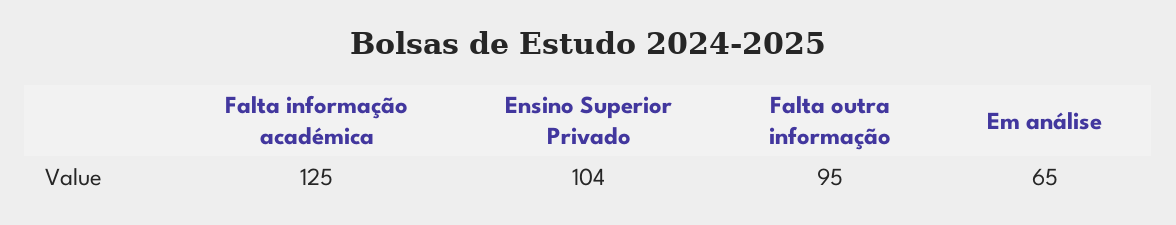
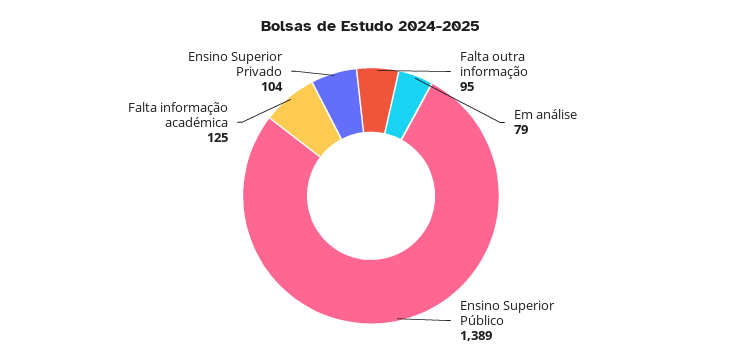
Em análise: 65 -> 79
Ensino Superior Público: none -> 1389

